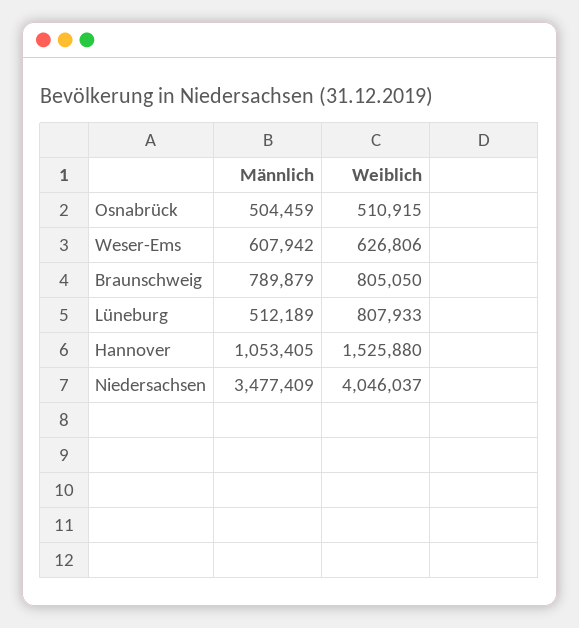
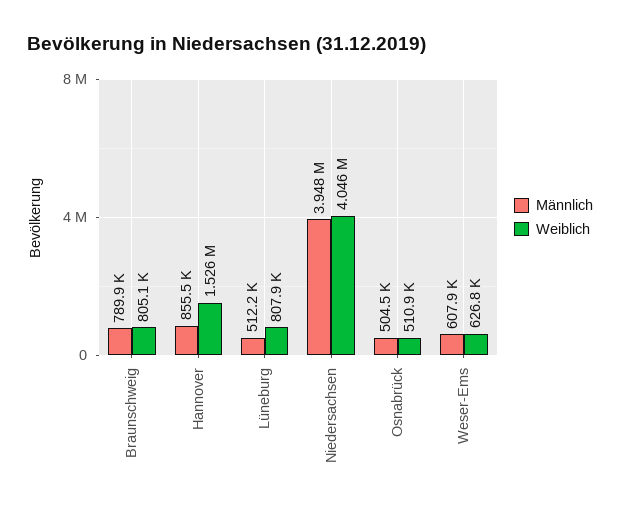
Männlich, Hannover: 1053405 -> 855500
Männlich, Niedersachsen: 3477409 -> 3948000

